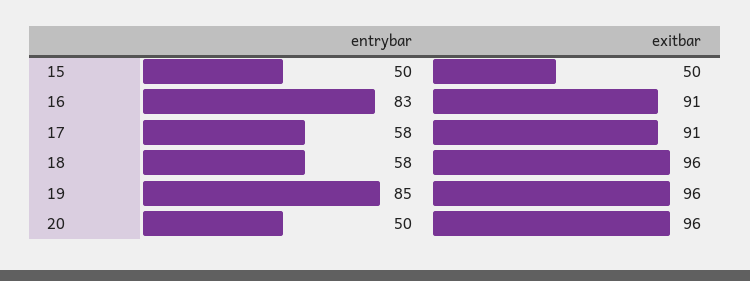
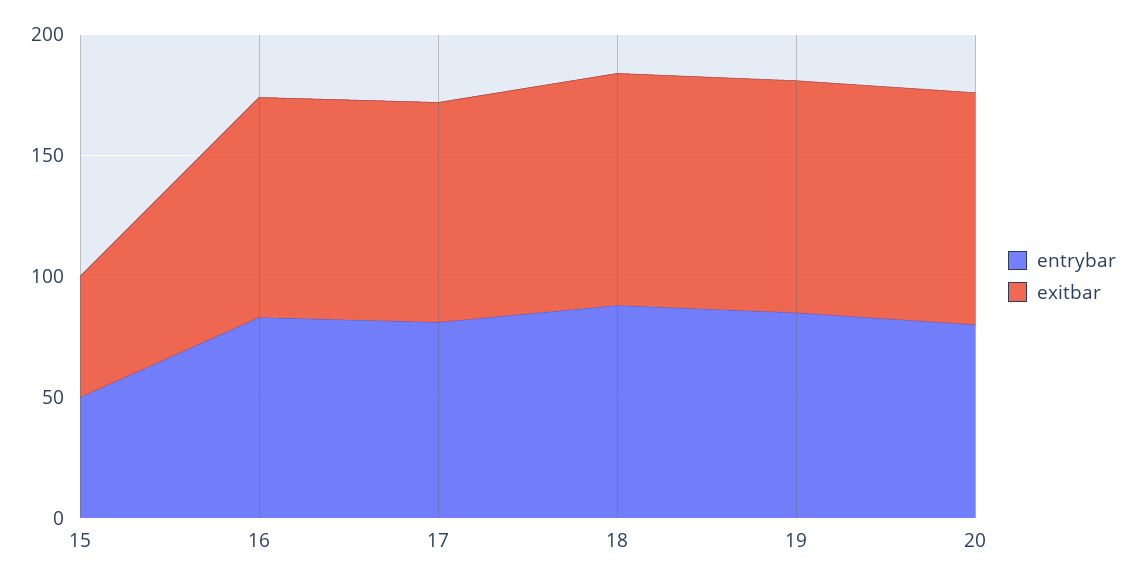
entrybar, 17: 58 -> 80
entrybar, 18: 58 -> 90
entrybar, 20: 50 -> 80

